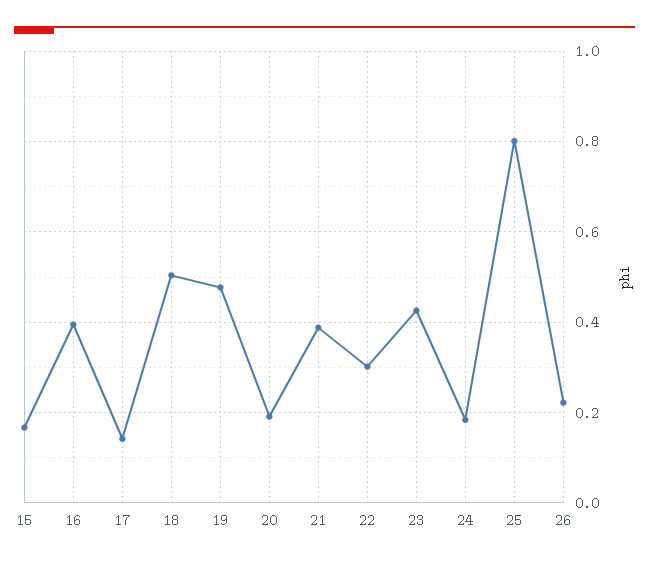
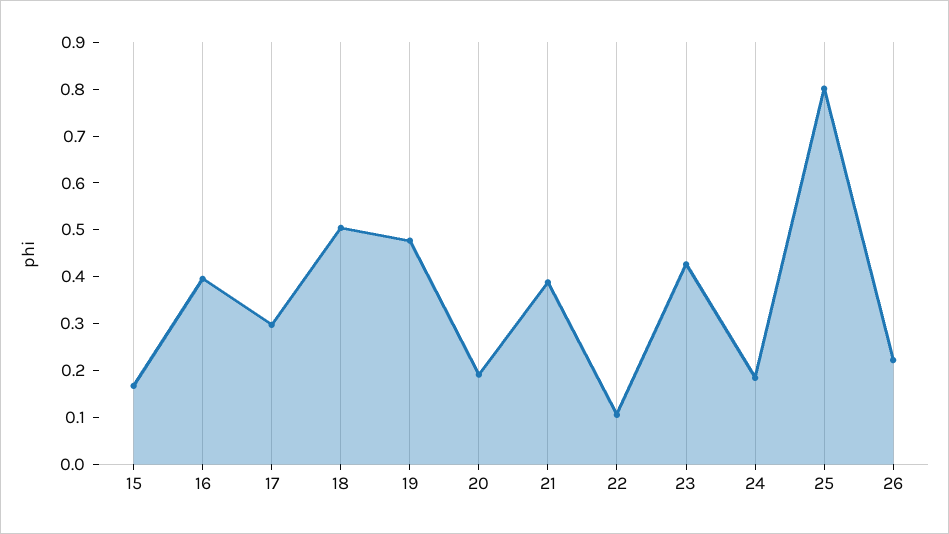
17: 0.14 -> 0.3
22: 0.3 -> 0.1

